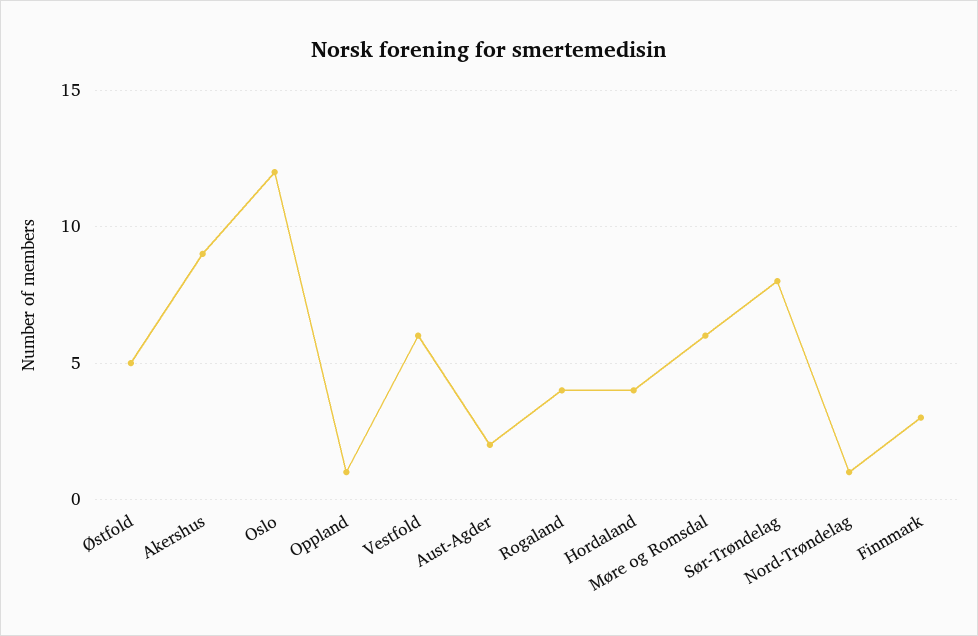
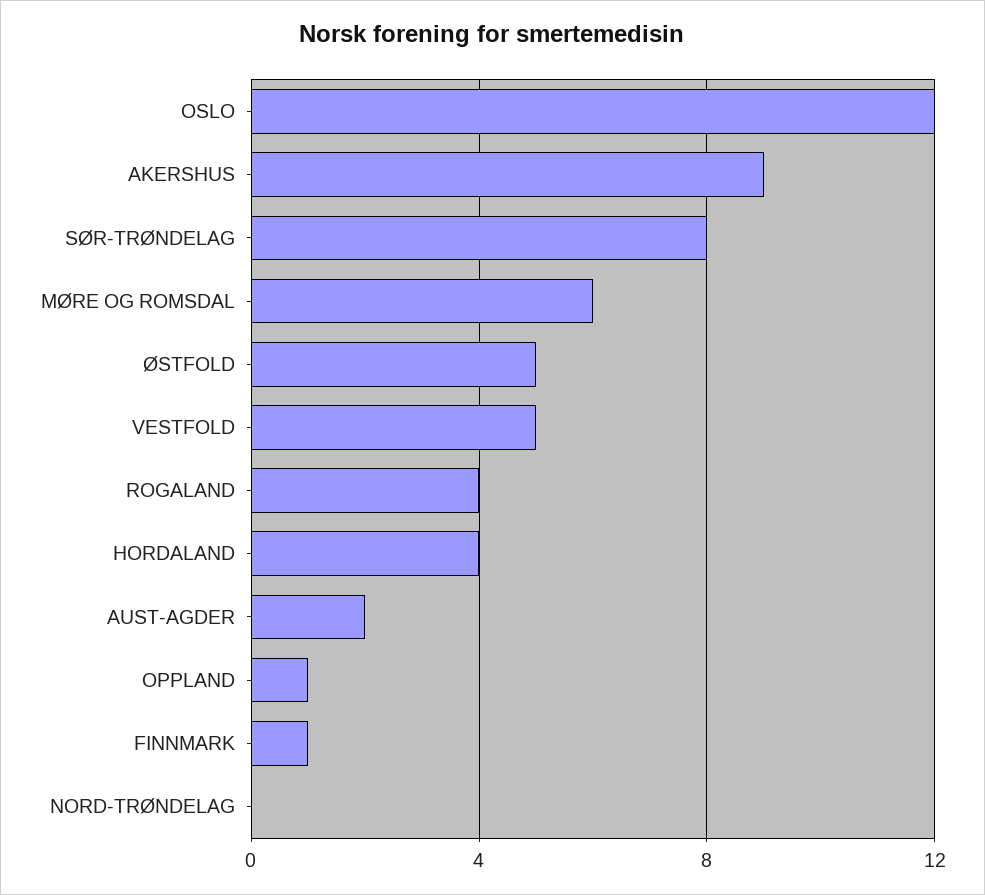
Vestfold: 6 -> 5
Nord-Trøndelag: 1 -> 0
Finnmark: 3 -> 1

